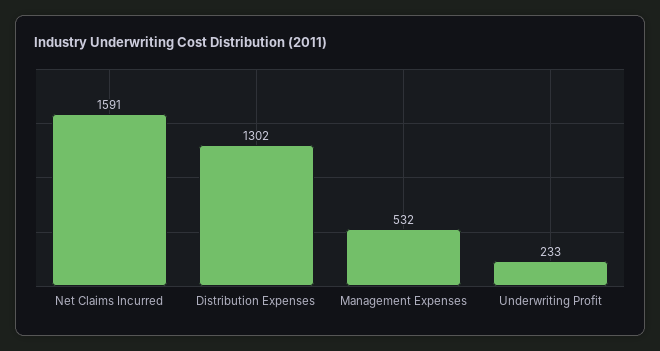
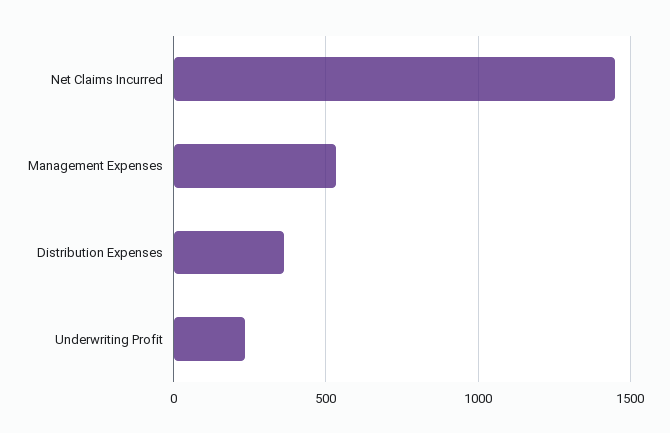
Net Claims Incurred: 1591 -> 1450
Distribution Expenses: 1302 -> 350

